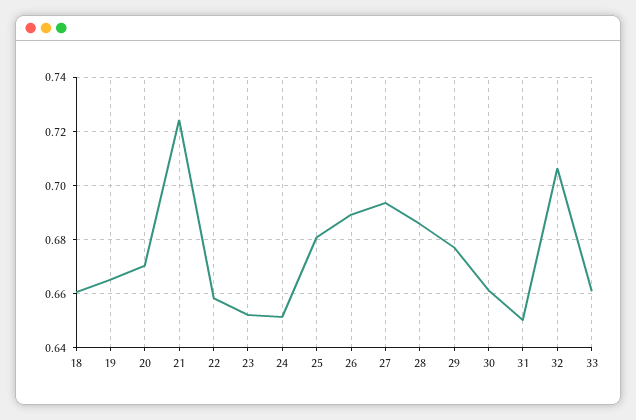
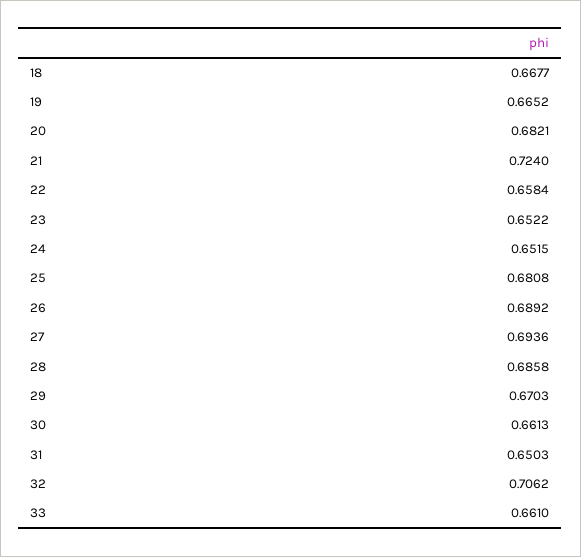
18: 0.66 -> 0.6677
20: 0.67 -> 0.6821
29: 0.6775 -> 0.6703

